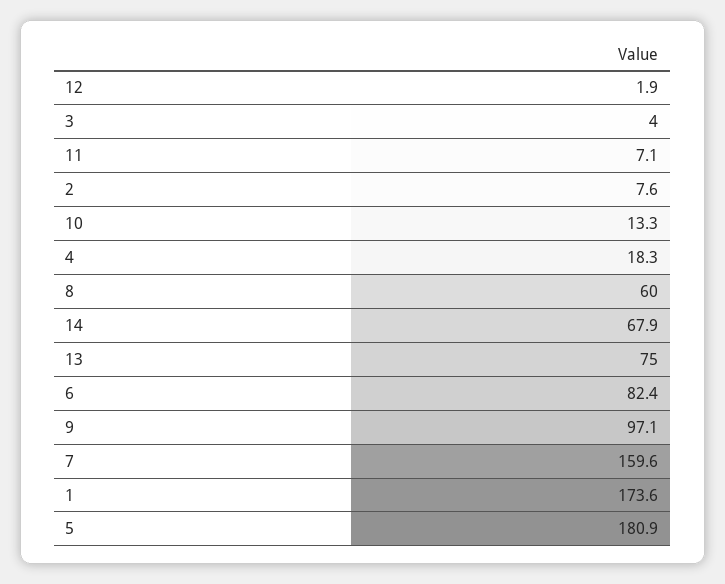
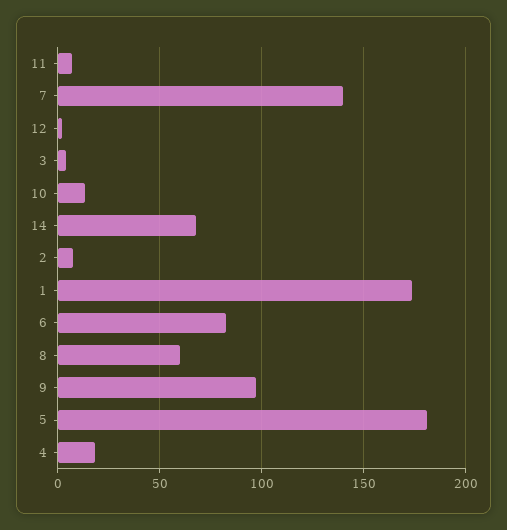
13: 75 -> none
7: 159.6 -> 140

